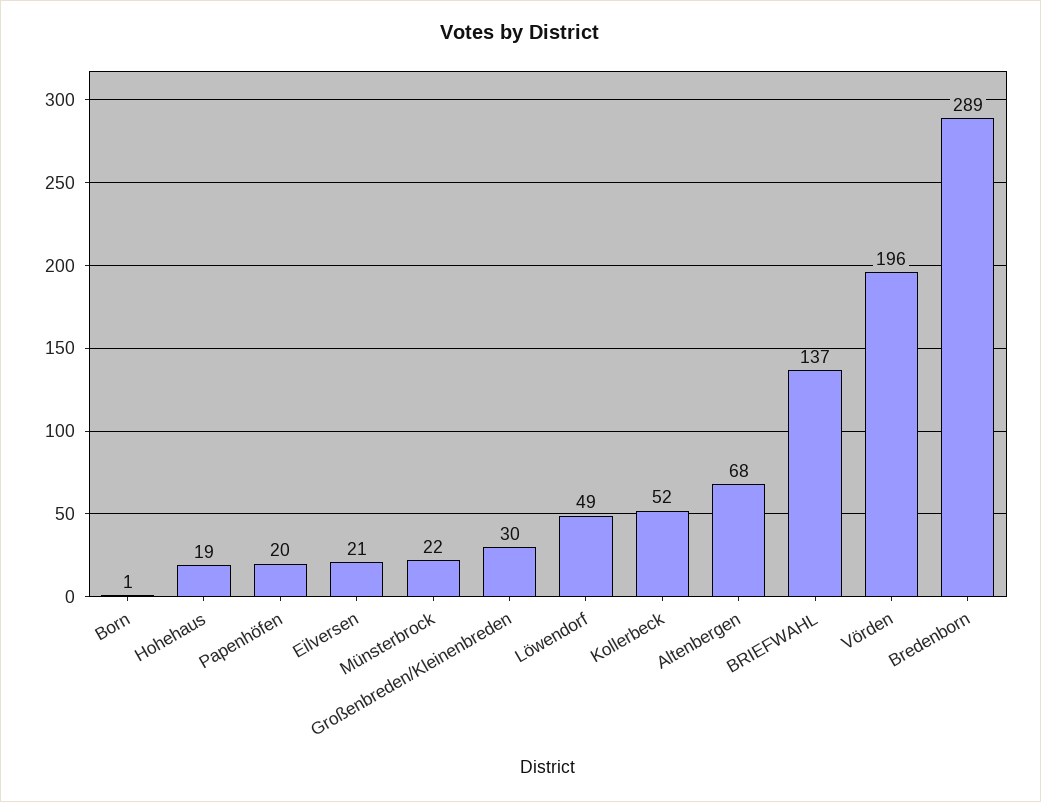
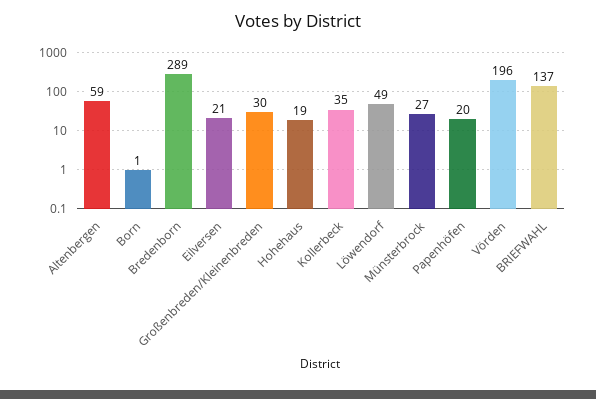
Münsterbrock: 22 -> 27
Kollerbeck: 52 -> 35
Altenbergen: 68 -> 59

